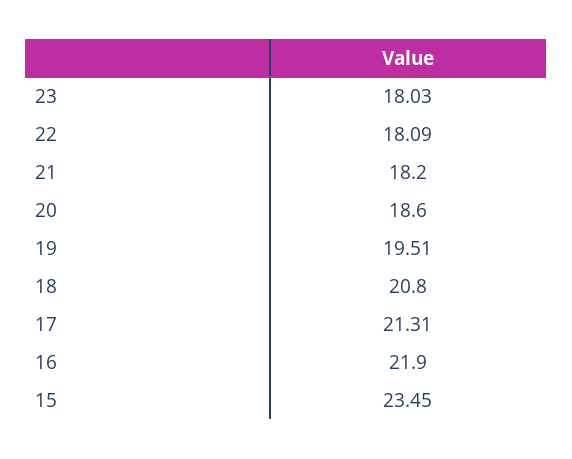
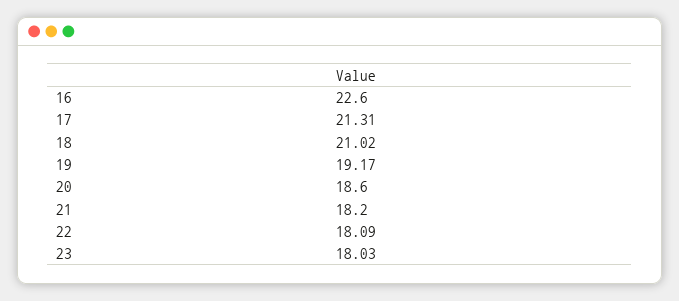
19: 19.51 -> 19.17
18: 20.8 -> 21.02
16: 21.9 -> 22.6
15: 23.45 -> none

